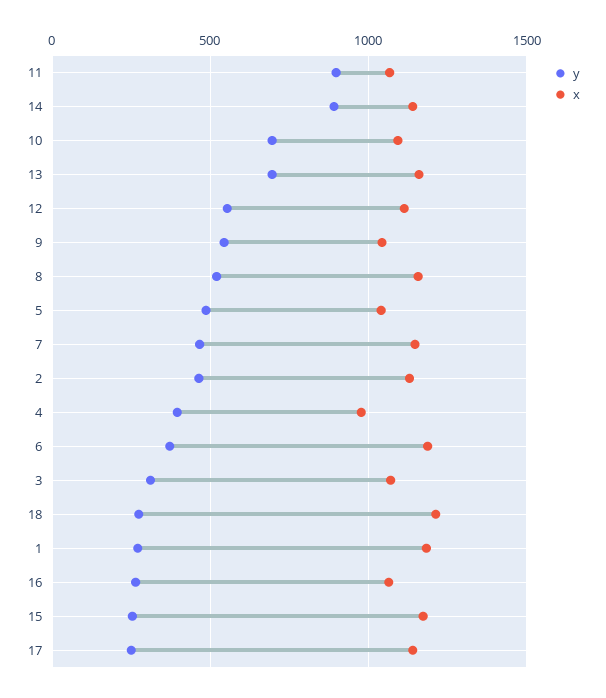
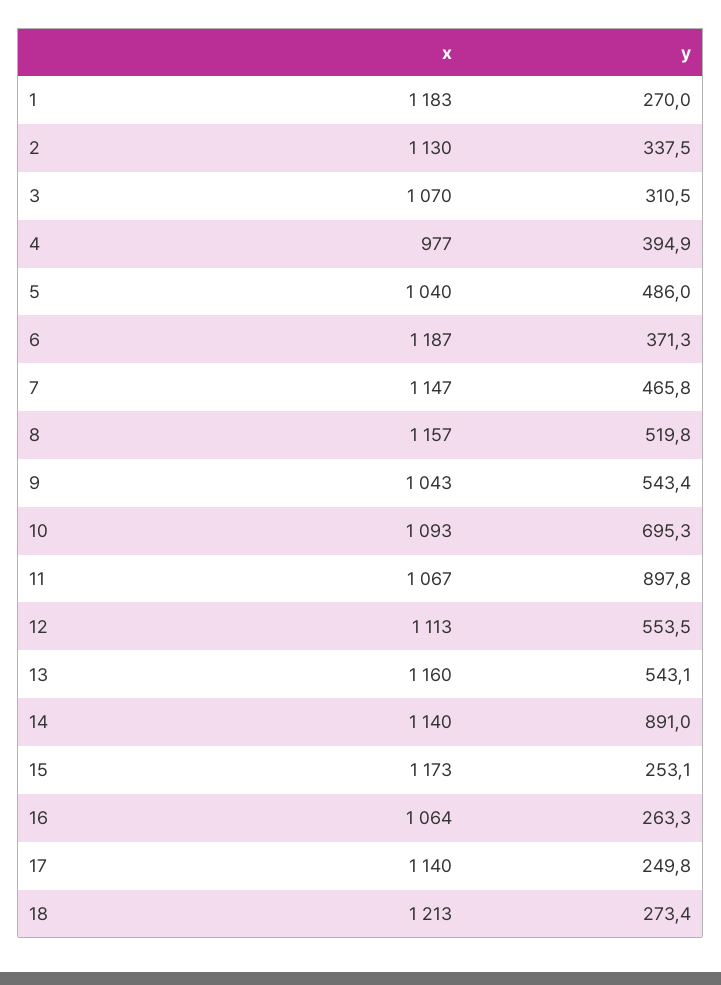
y, 13: 700 -> 543.1
y, 2: 450 -> 337.5

